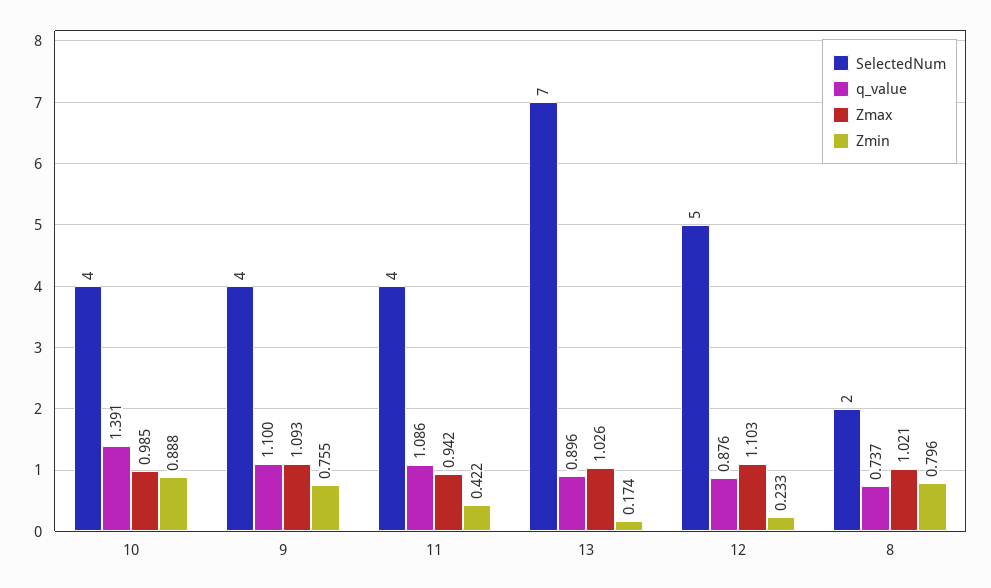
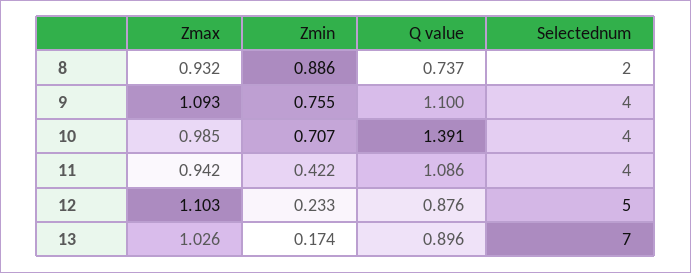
Zmin, 10: 0.888 -> 0.707
Zmax, 8: 1.021 -> 0.932
Zmin, 8: 0.796 -> 0.886

